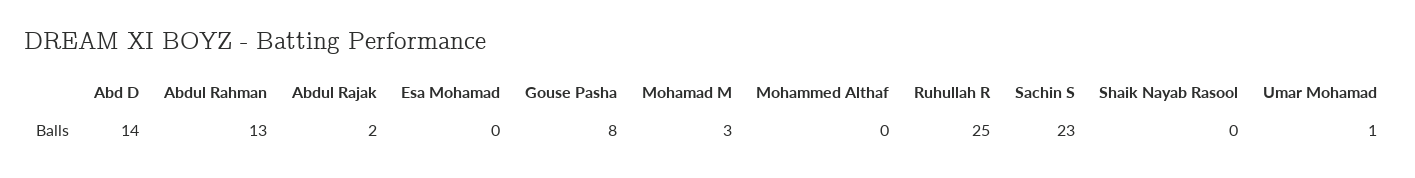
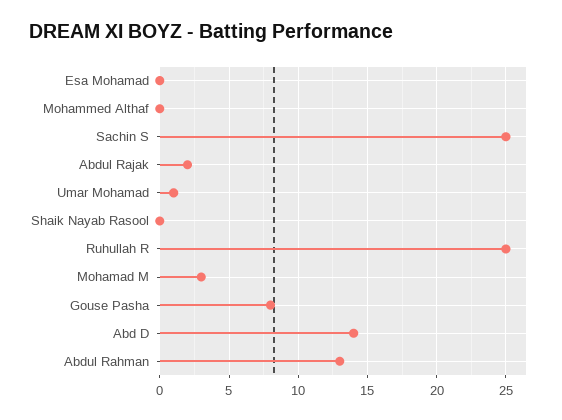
Sachin S: 23 -> 25

